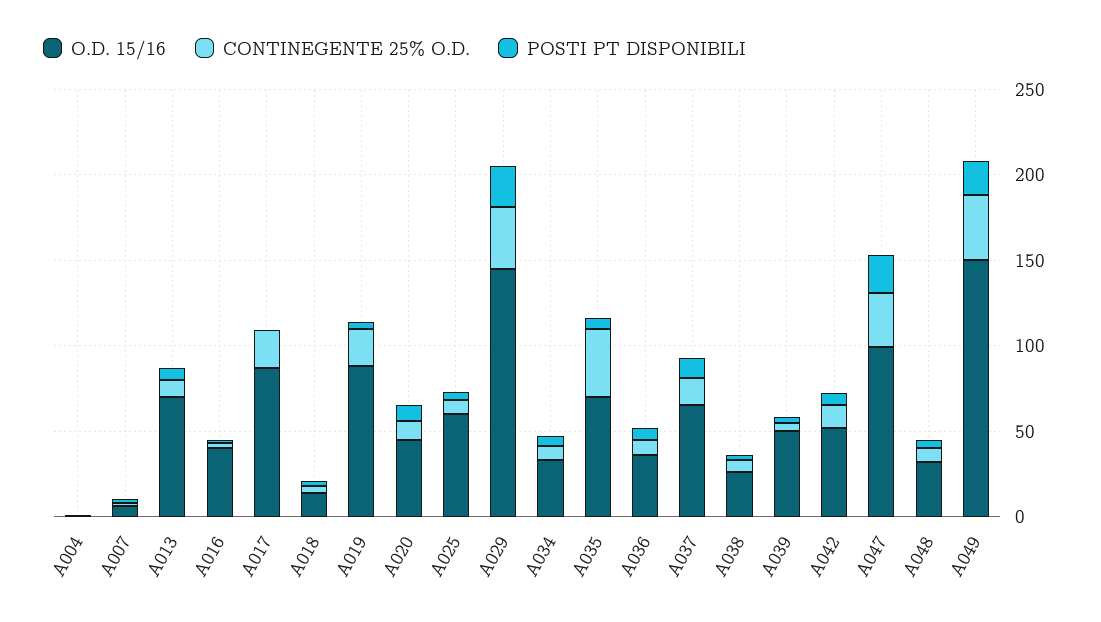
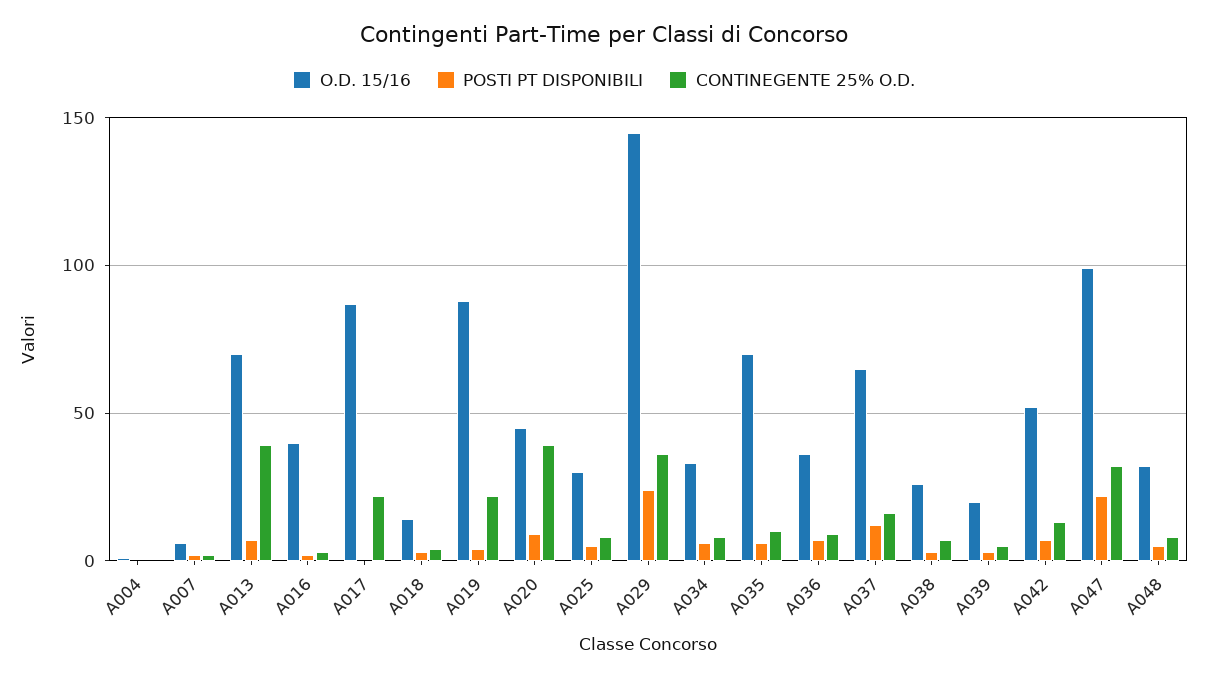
CONTINEGENTE 25% O.D., A013: 10 -> 40
CONTINEGENTE 25% O.D., A020: 10 -> 40
O.D. 15/16, A025: 60 -> 30
CONTINEGENTE 25% O.D., A035: 40 -> 10
O.D. 15/16, A039: 50 -> 20
O.D. 15/16, A049: 150 -> none
CONTINEGENTE 25% O.D., A049: 40 -> none
POSTI PT DISPONIBILI, A049: 20 -> none

